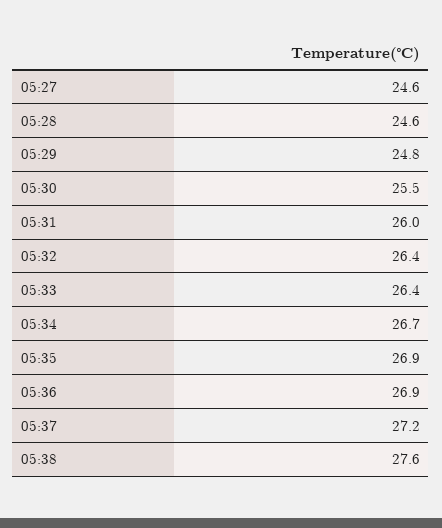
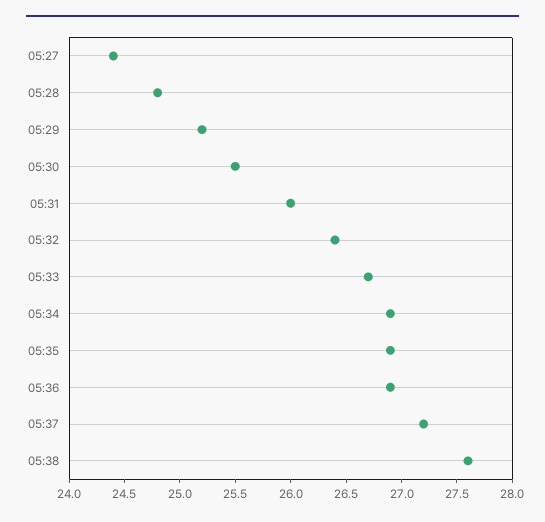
05:27: 24.6 -> 24.4
05:28: 24.6 -> 24.8
05:29: 24.8 -> 25.2
05:33: 26.4 -> 26.7
05:34: 26.7 -> 26.9

